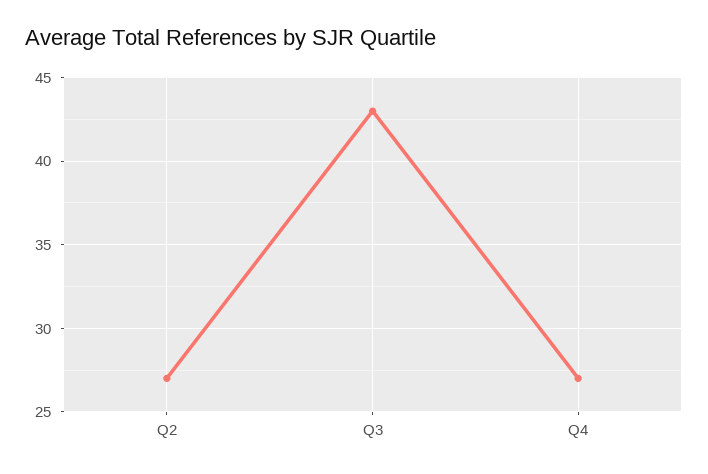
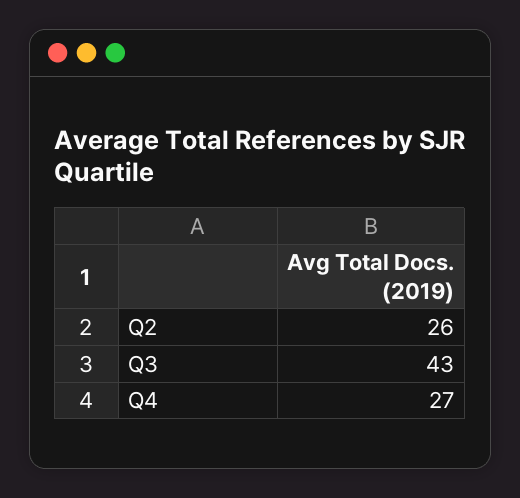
Q2: 27 -> 26

